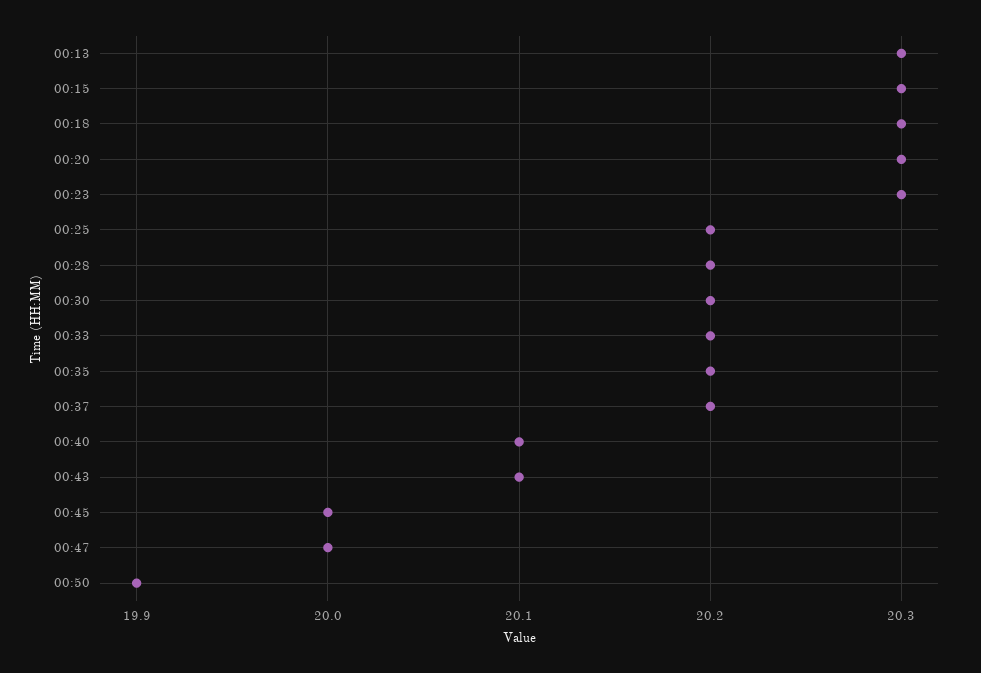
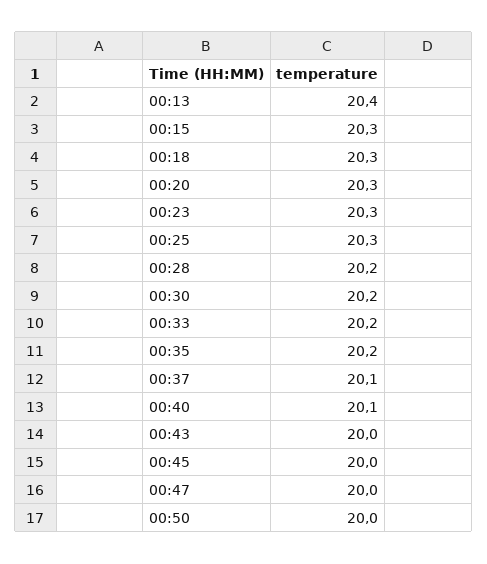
00:13: 20.3 -> 20.4
00:25: 20.2 -> 20.3
00:37: 20.2 -> 20.1
00:43: 20.1 -> 20
00:50: 19.9 -> 20

